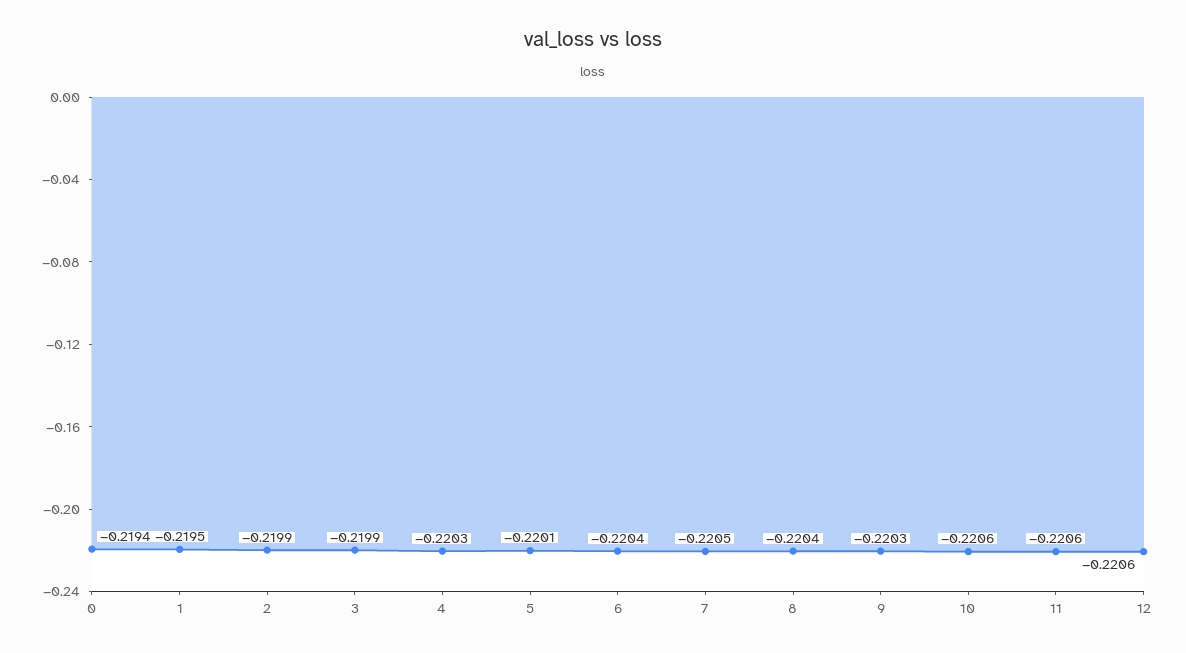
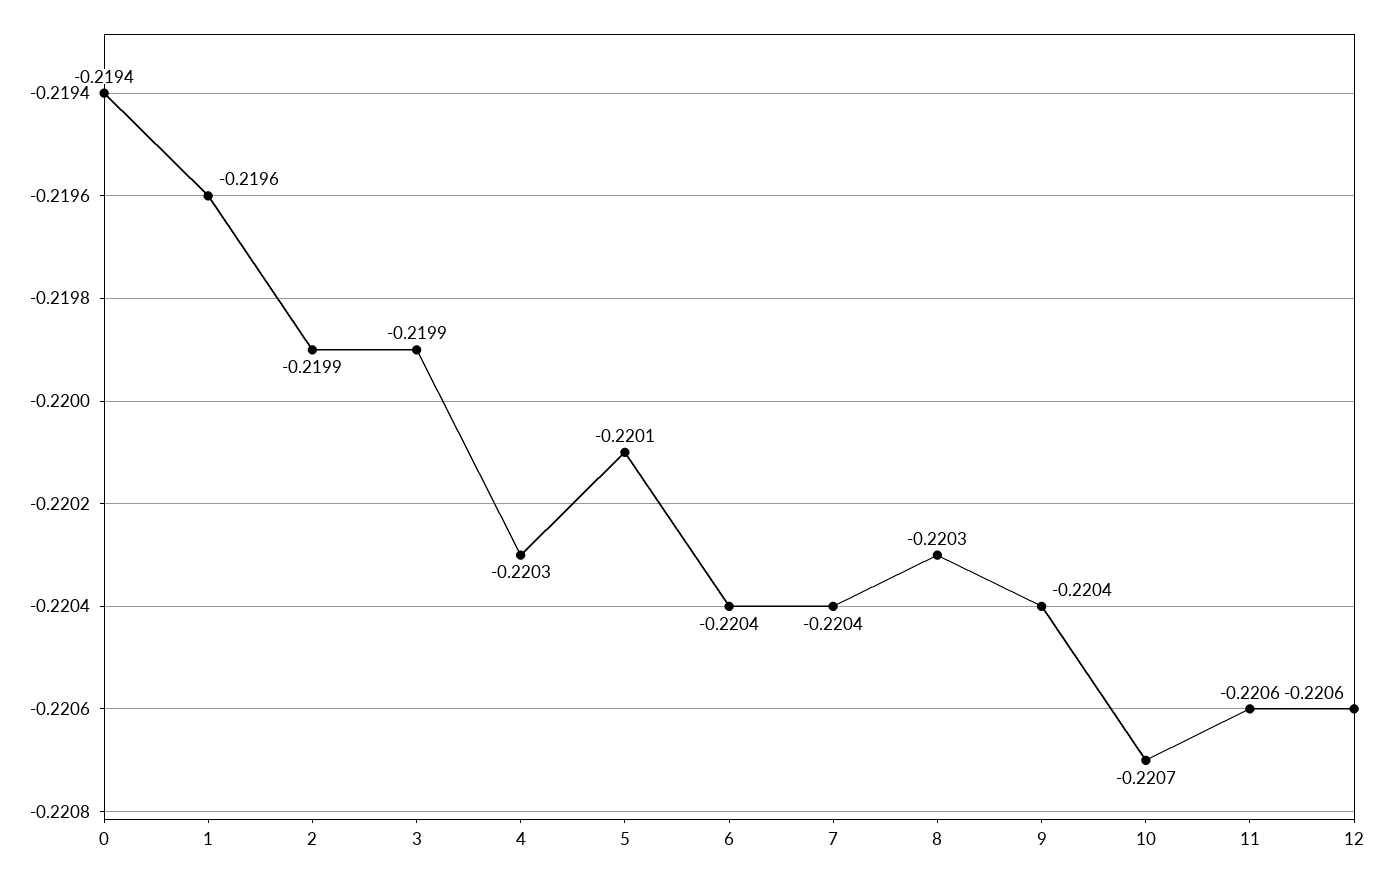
1: -0.2195 -> -0.2196
7: -0.2205 -> -0.2204
8: -0.2204 -> -0.2203
9: -0.2203 -> -0.2204
10: -0.2206 -> -0.2207

